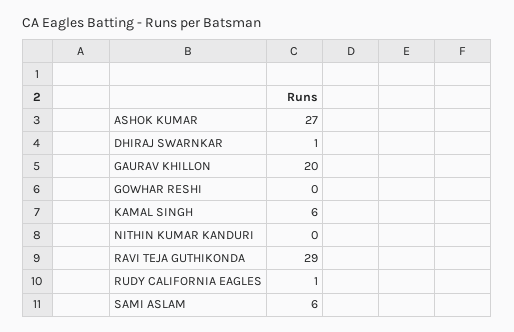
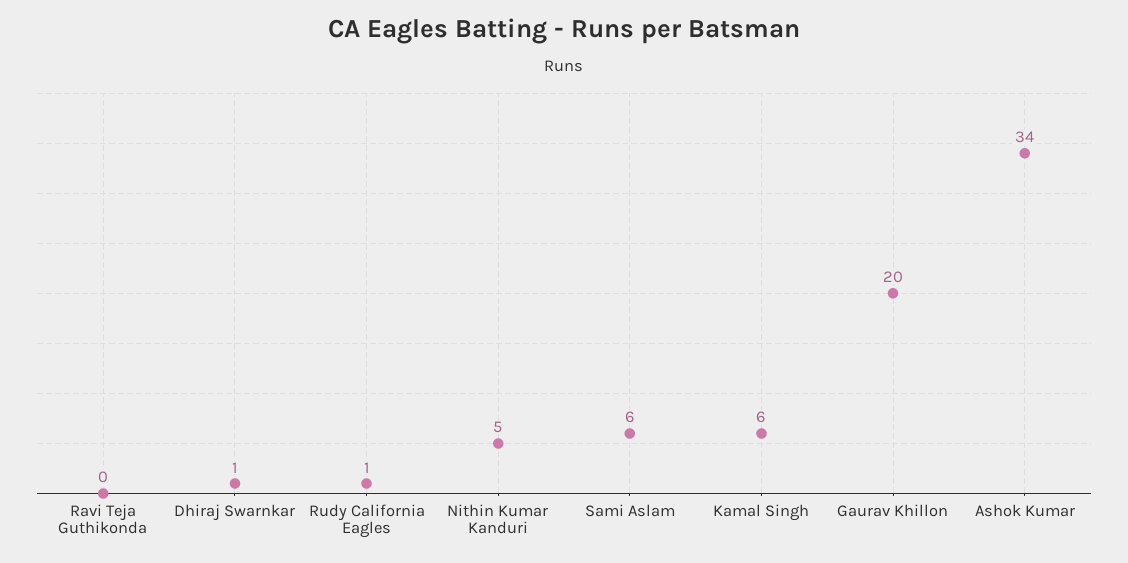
ASHOK KUMAR: 27 -> 34
GOWHAR RESHI: 0 -> none
NITHIN KUMAR KANDURI: 0 -> 5
RAVI TEJA GUTHIKONDA: 29 -> 0

